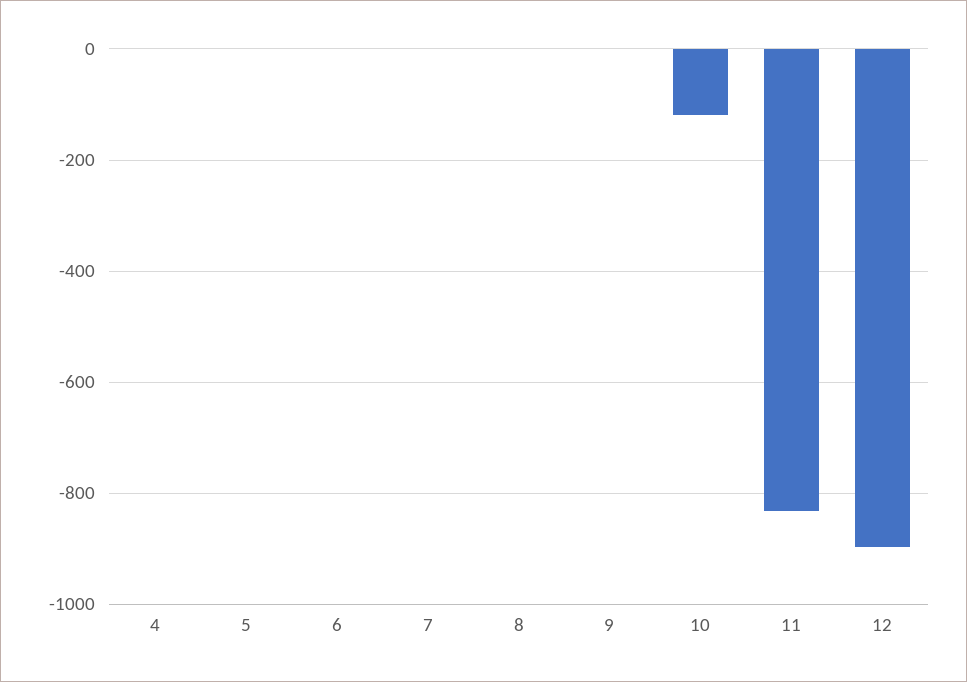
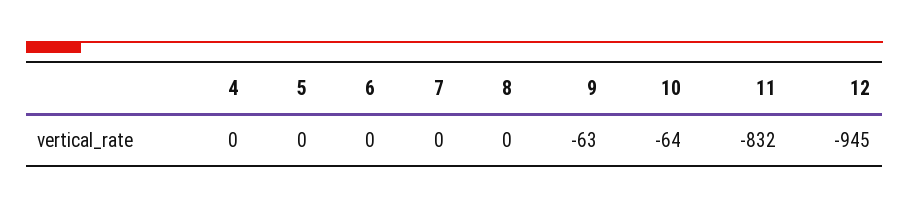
9: 0 -> -63
10: -120 -> -64
12: -900 -> -945

